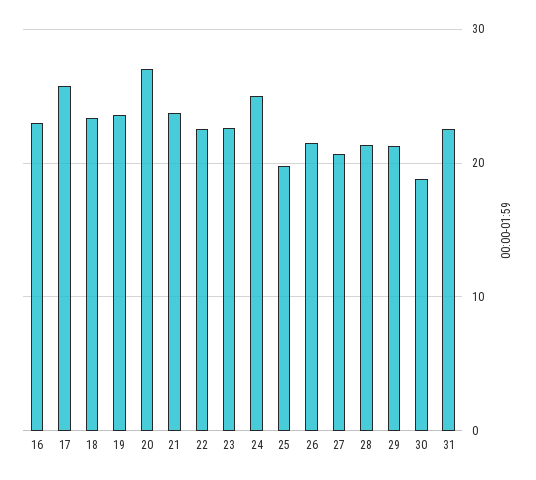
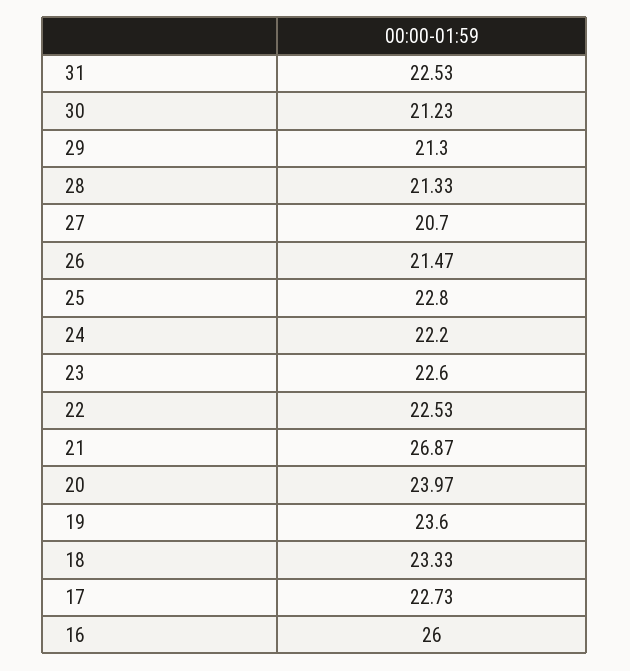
16: 23 -> 26
17: 26 -> 22.73
20: 27 -> 23.97
21: 24 -> 26.87
24: 25 -> 22.2
25: 20 -> 22.8
30: 19 -> 21.23

